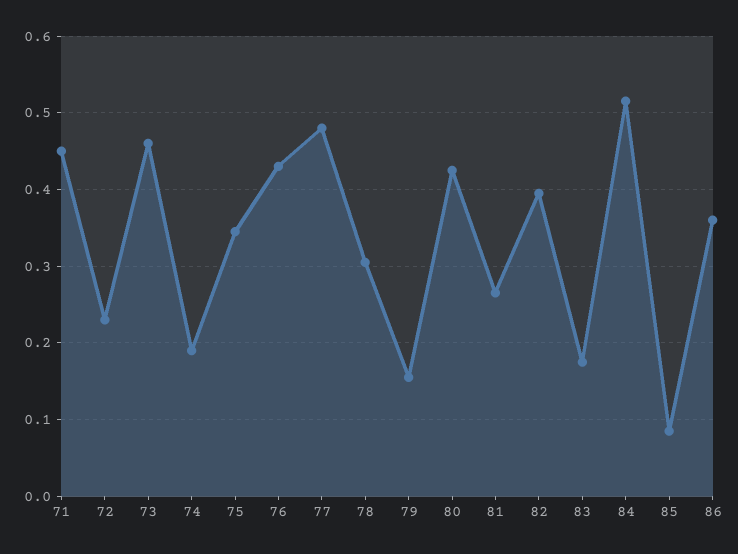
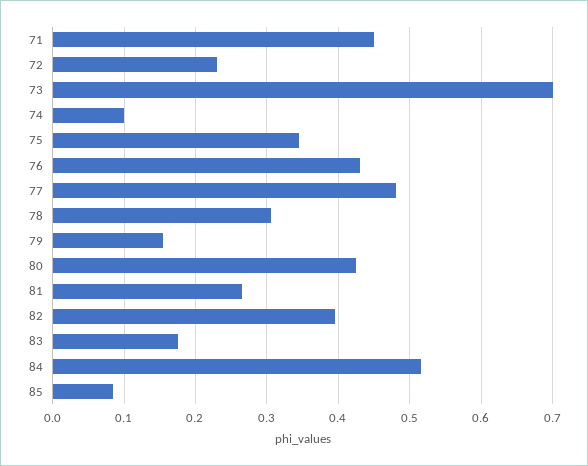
73: 0.46 -> 0.7
74: 0.19 -> 0.1
86: 0.36 -> none

